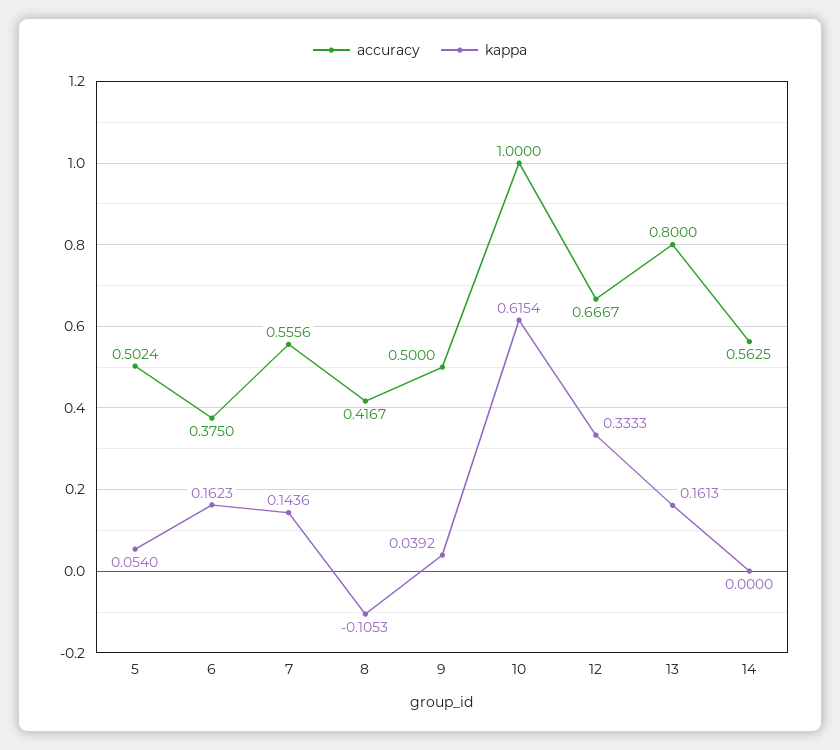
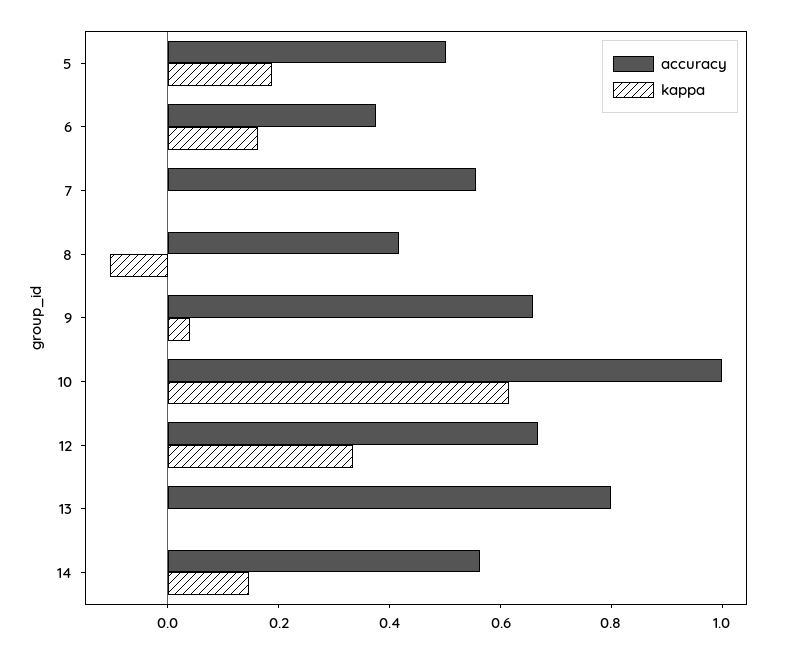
kappa, 5: 0.054 -> 0.2
kappa, 7: 0.1436 -> 0
accuracy, 9: 0.5 -> 0.65
kappa, 13: 0.1613 -> 0
kappa, 14: 0 -> 0.15

